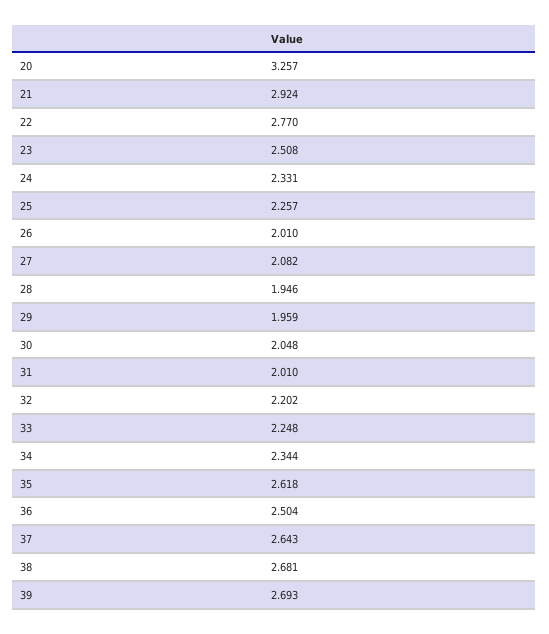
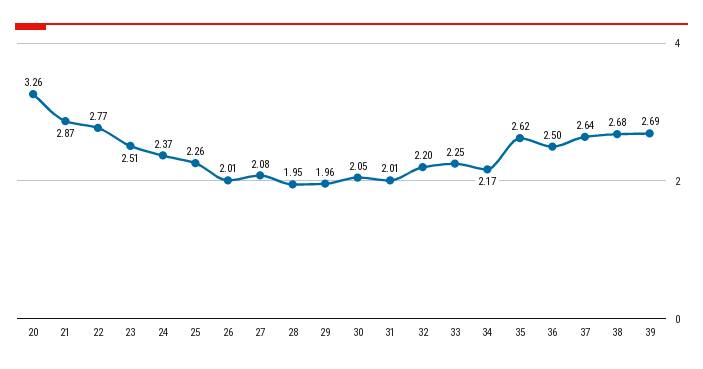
21: 2.924 -> 2.87
24: 2.331 -> 2.37
34: 2.344 -> 2.17

